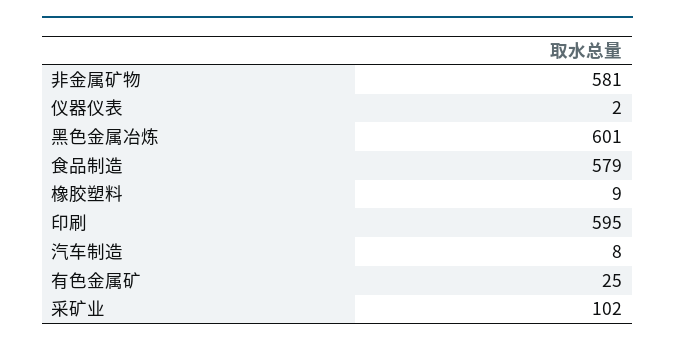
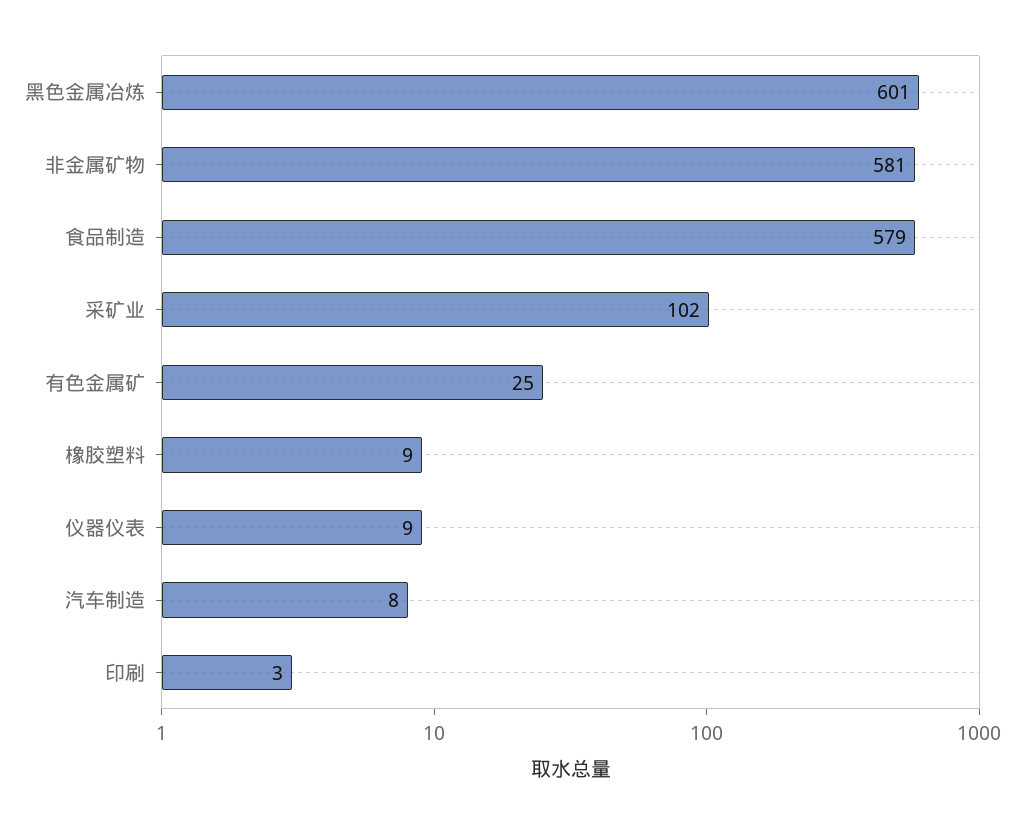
仪器仪表: 2 -> 9
印刷: 595 -> 3

